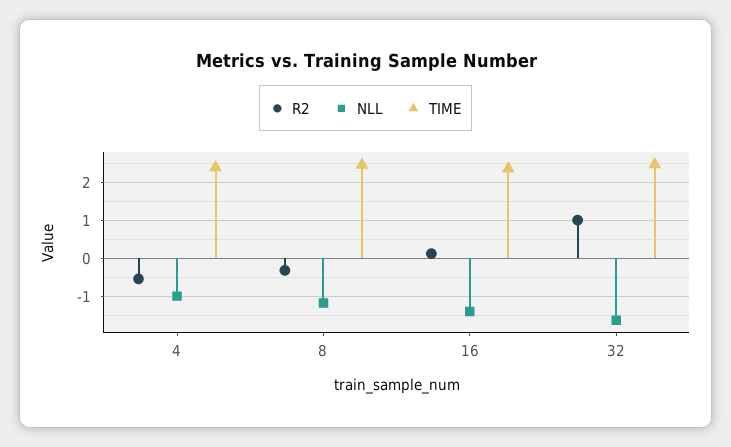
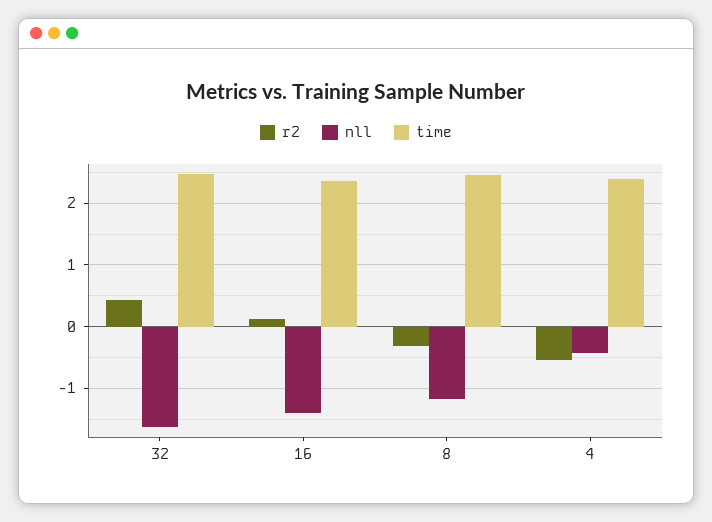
NLL, 4: -1 -> -0.4
R2, 32: 1 -> 0.4

